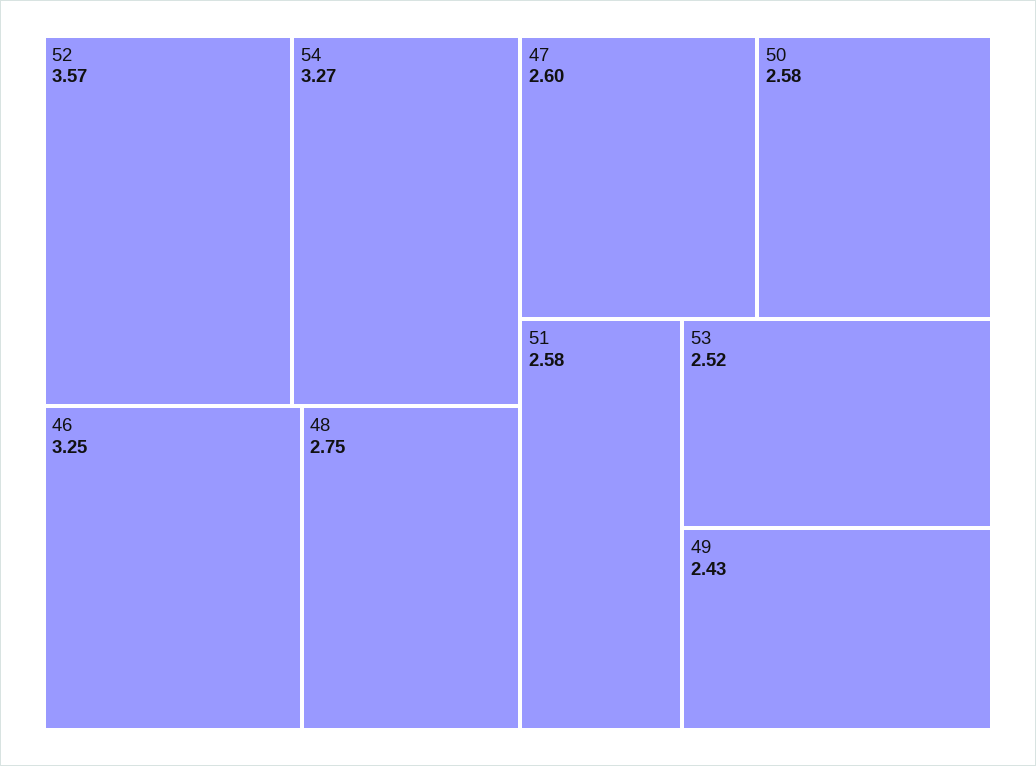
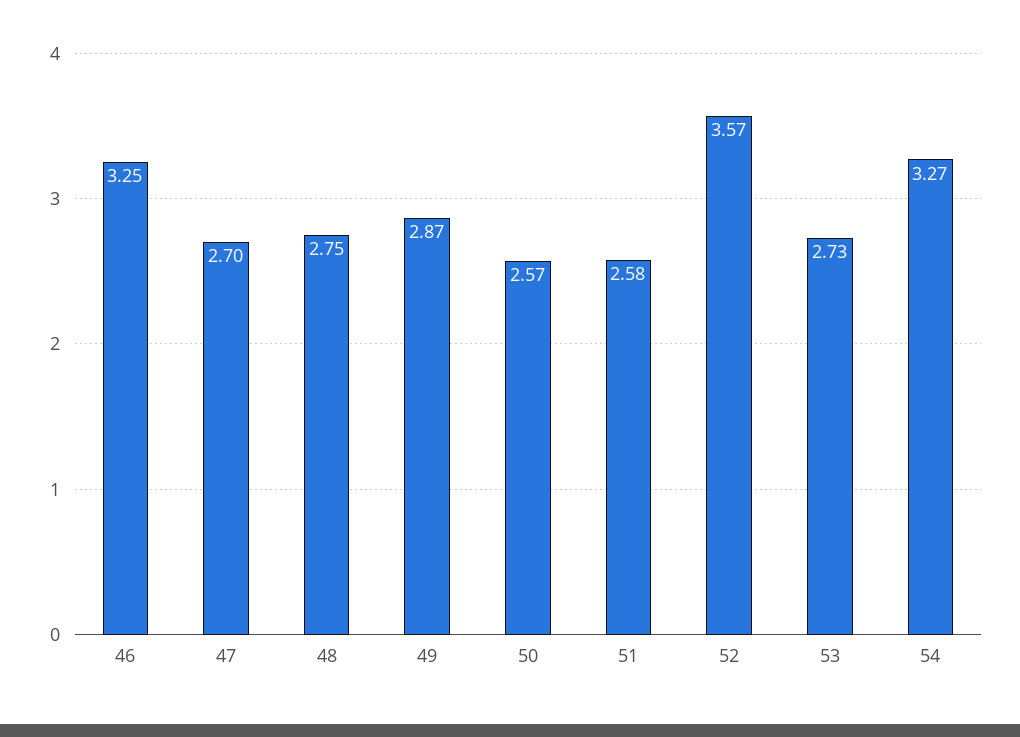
47: 2.6 -> 2.7
50: 2.58 -> 2.57
53: 2.52 -> 2.73
49: 2.43 -> 2.87

